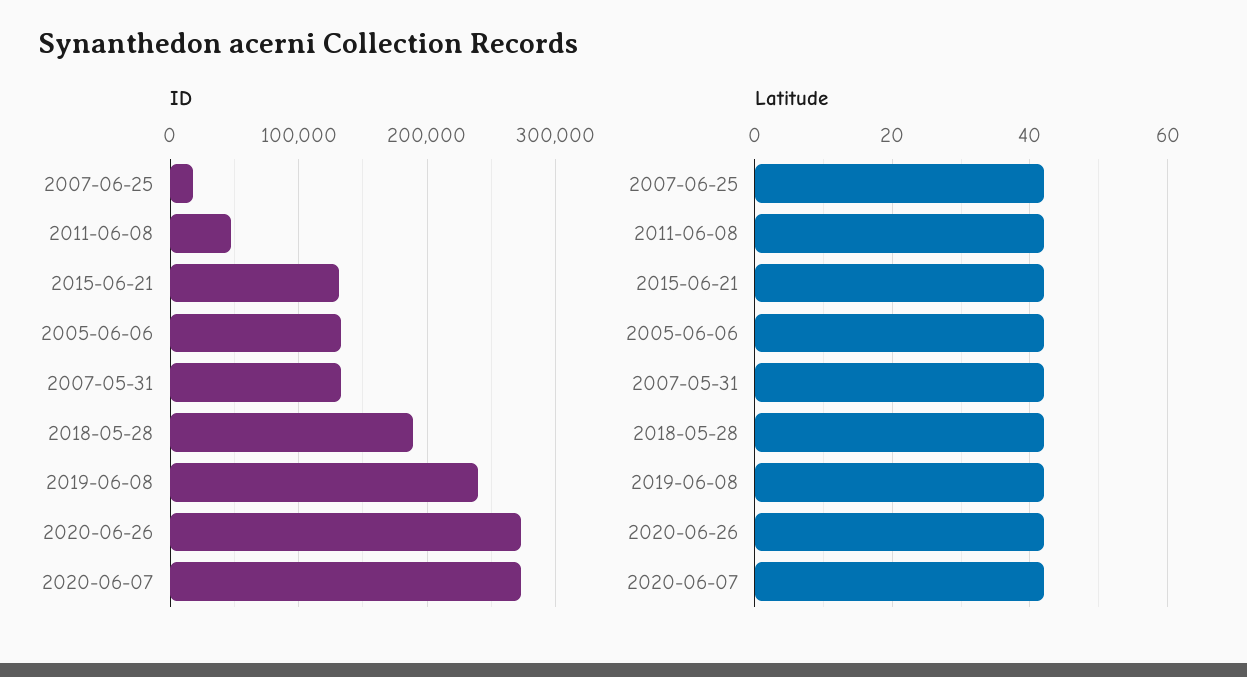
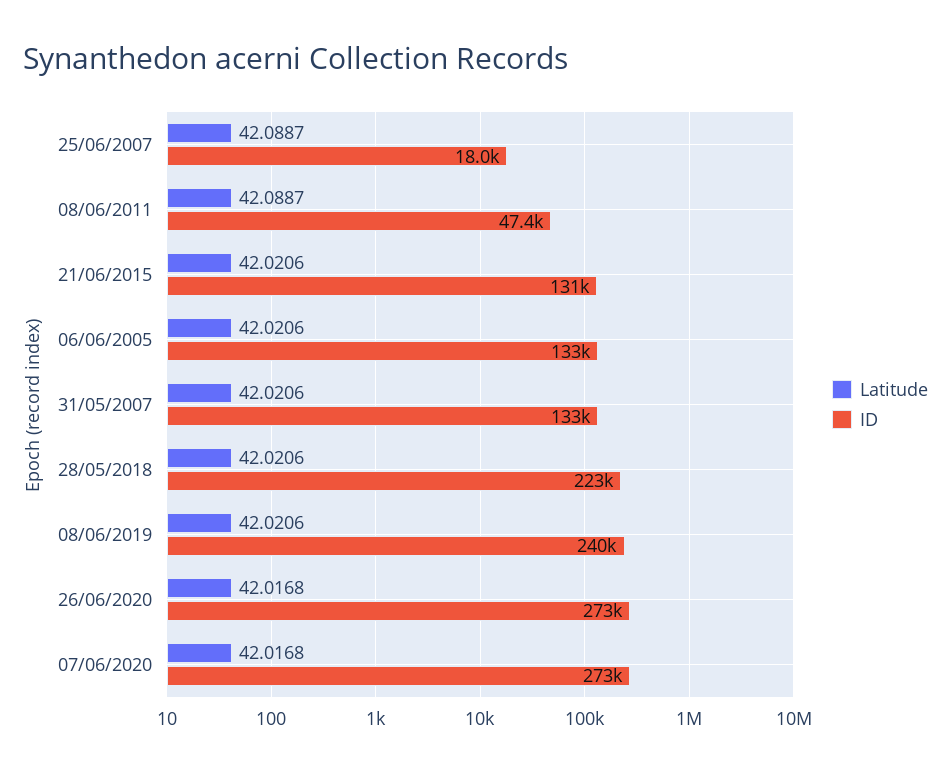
ID, 2018-05-28: 190000 -> 223000

